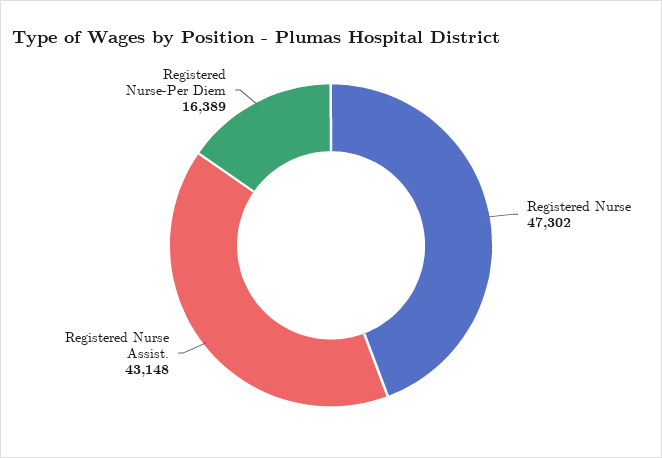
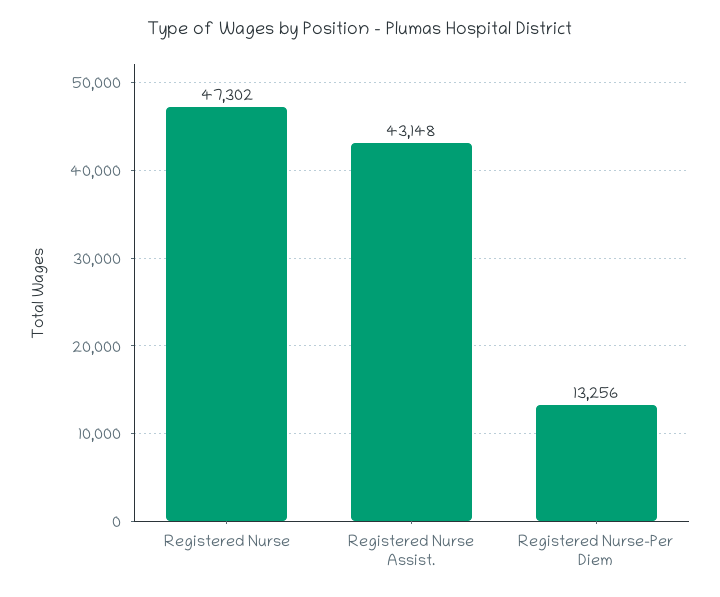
Registered Nurse-Per Diem: 16389 -> 13256

